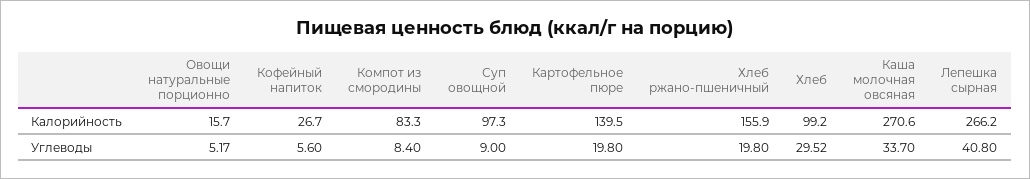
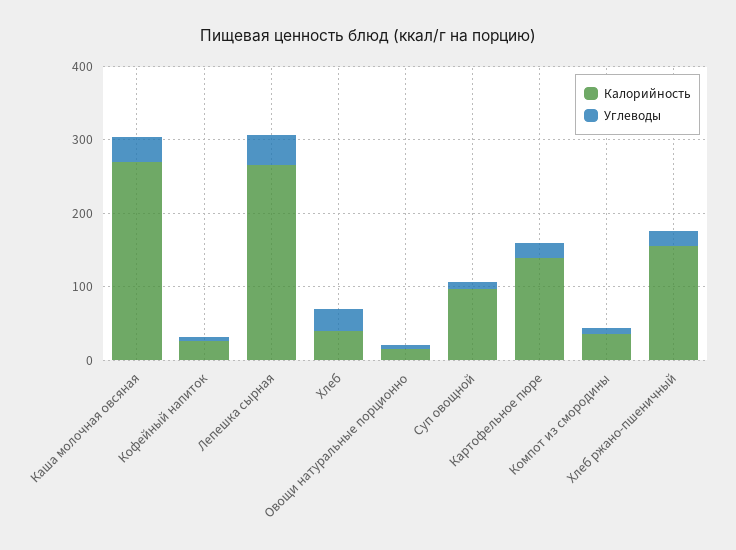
Калорийность, Компот из смородины: 83.3 -> 40
Калорийность, Хлеб: 99.2 -> 40

